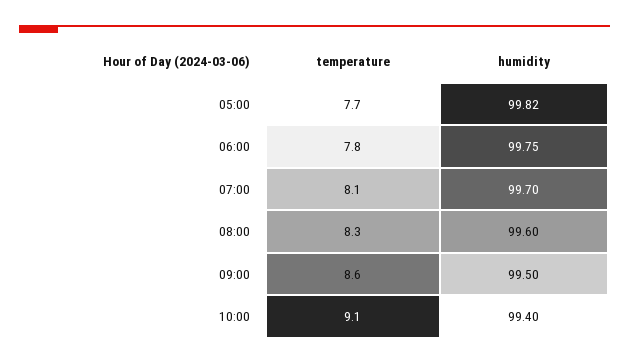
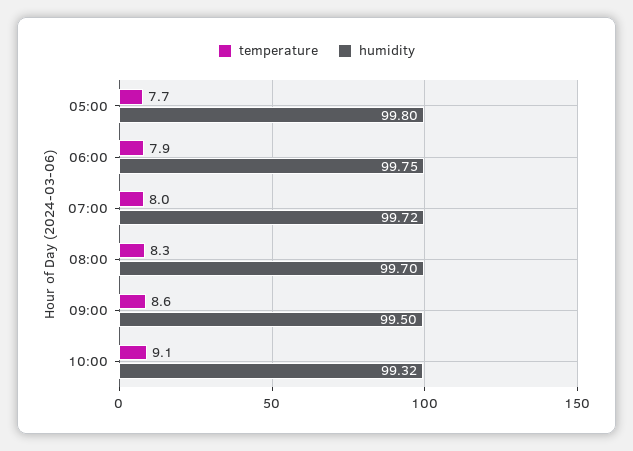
humidity, 05:00: 99.82 -> 99.8
temperature, 06:00: 7.8 -> 7.9
temperature, 07:00: 8.1 -> 8
humidity, 07:00: 99.7 -> 99.72
humidity, 08:00: 99.6 -> 99.7
humidity, 10:00: 99.4 -> 99.32

